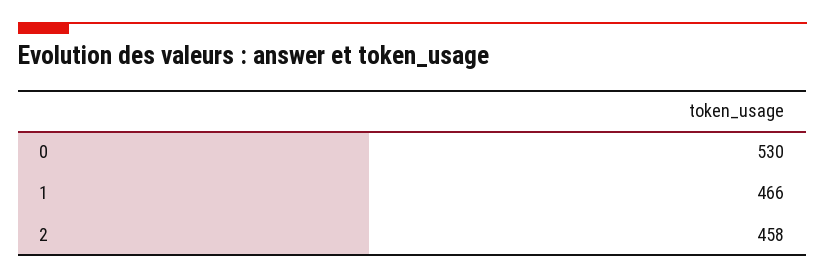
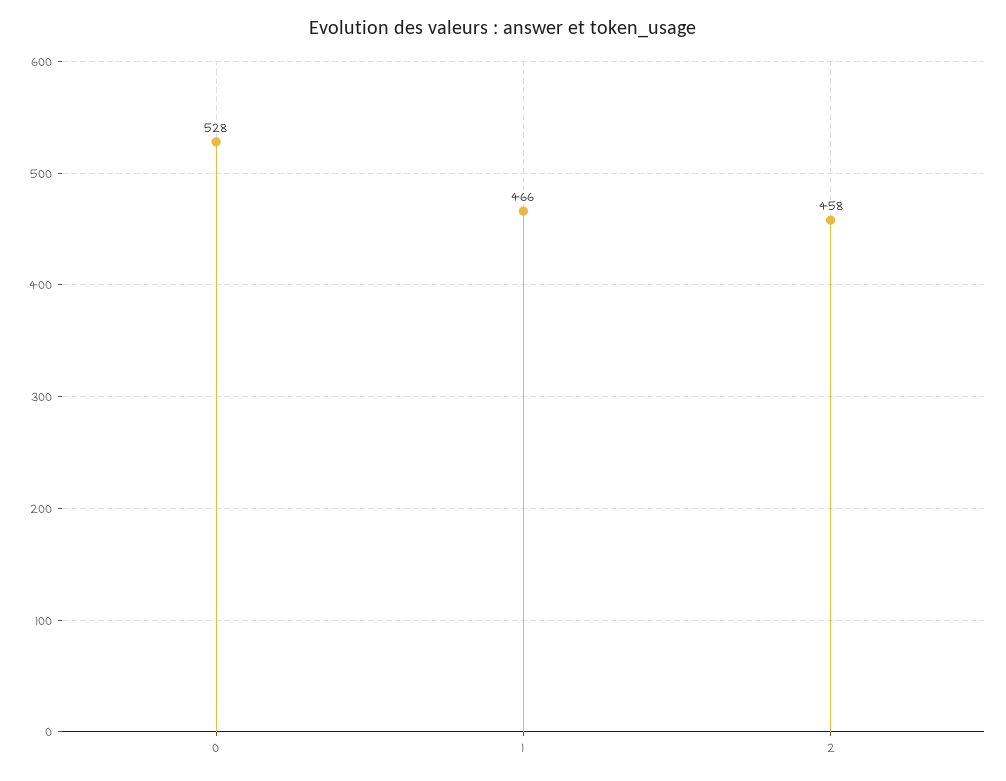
0: 530 -> 528

